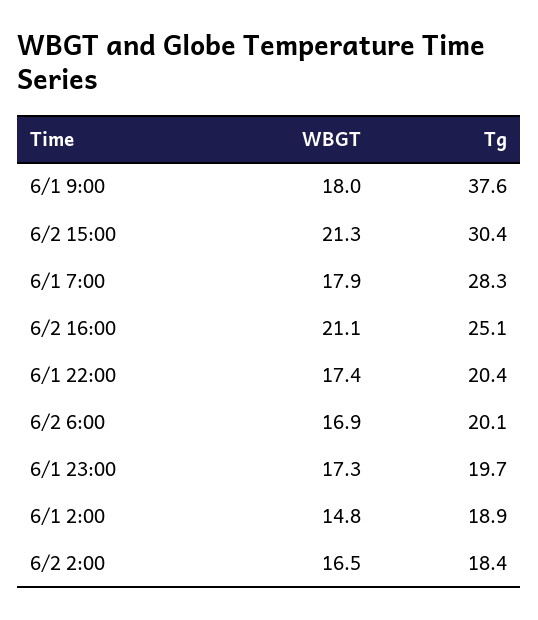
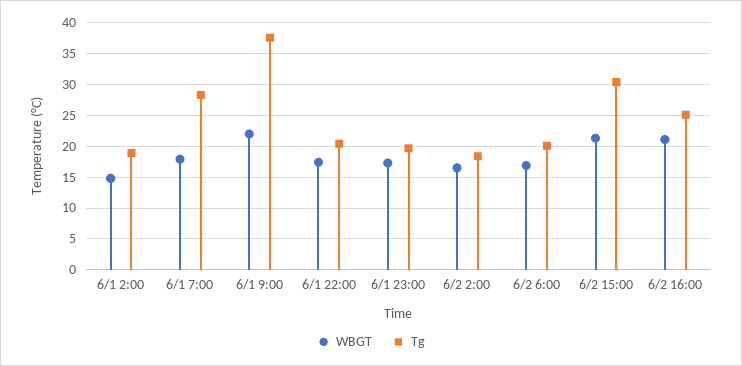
WBGT, 6/1 9:00: 18 -> 22

